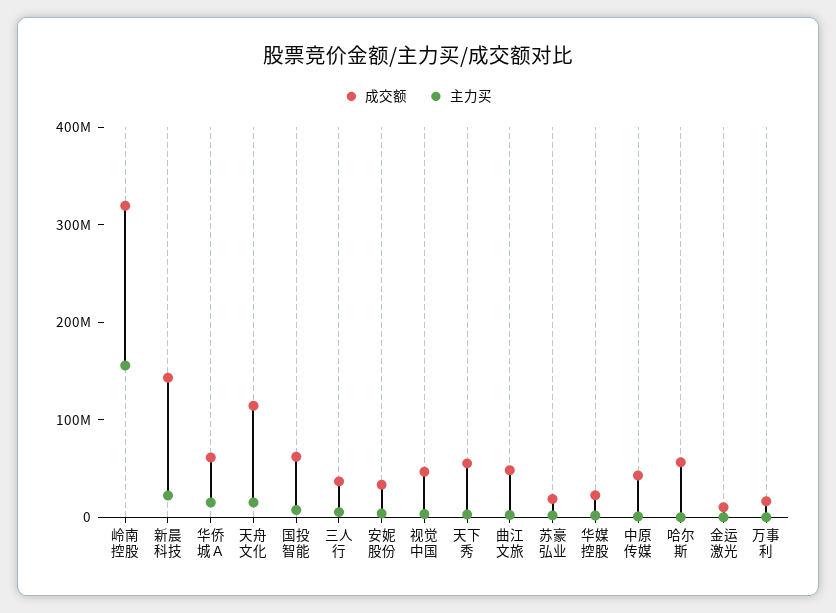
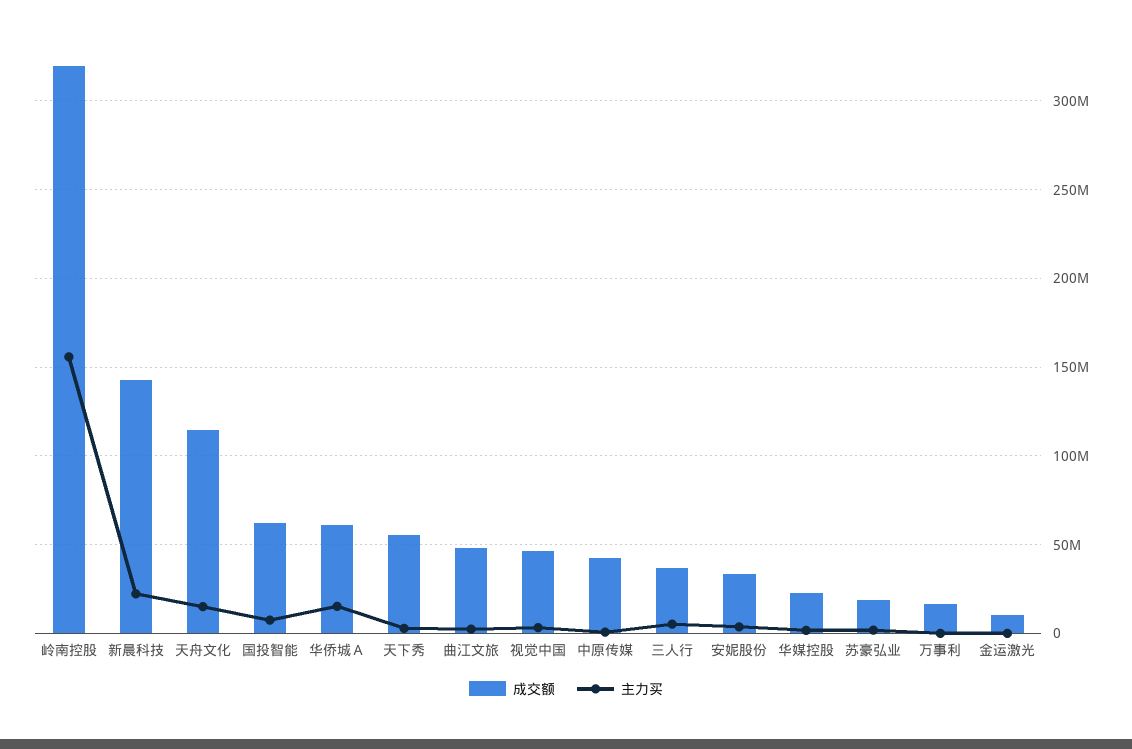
成交额, 哈尔斯: 60000000 -> none
主力买, 哈尔斯: 0 -> none

